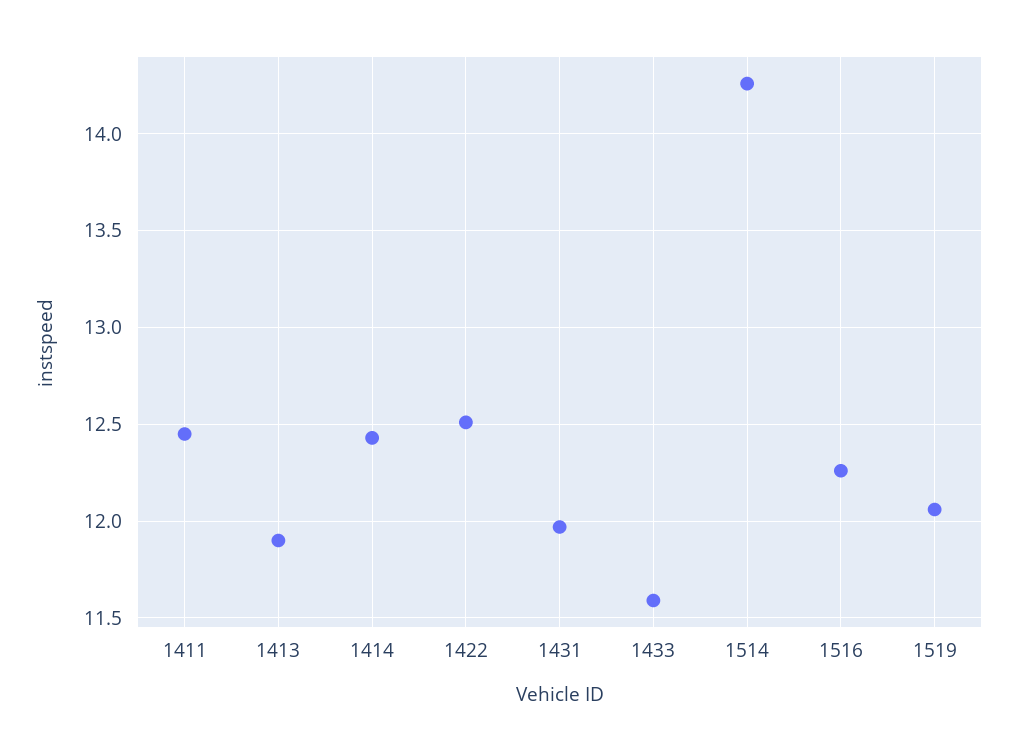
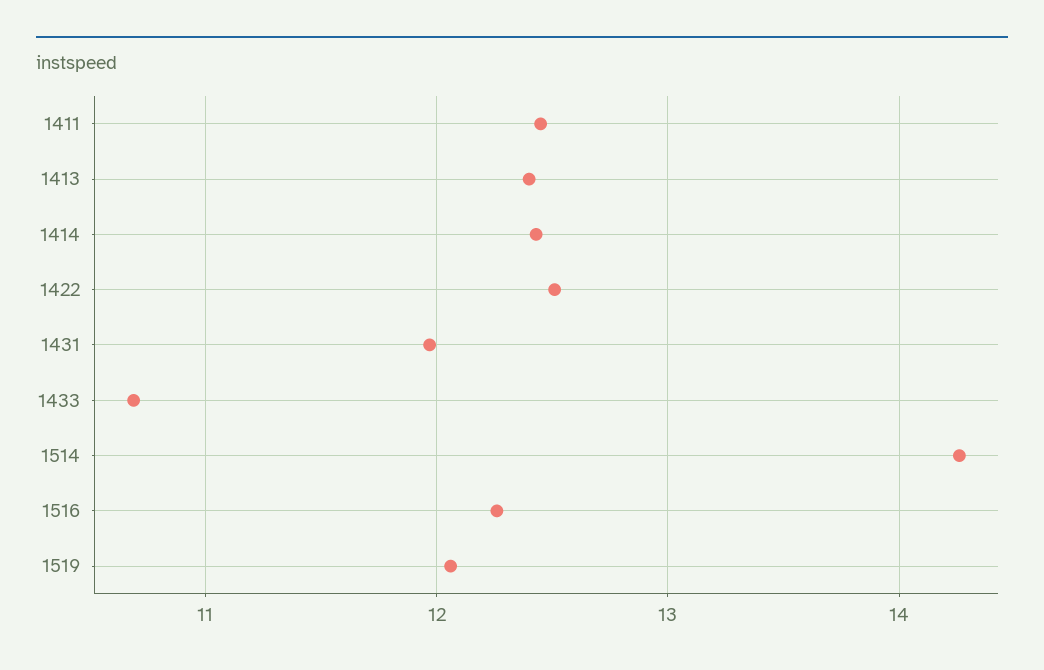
1413: 11.9 -> 12.4
1433: 11.6 -> 10.7

